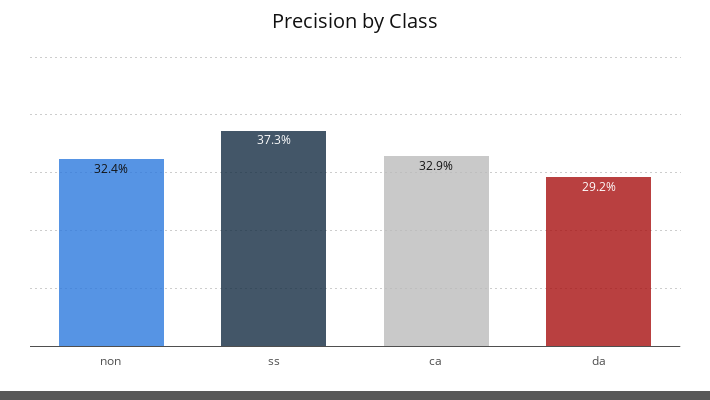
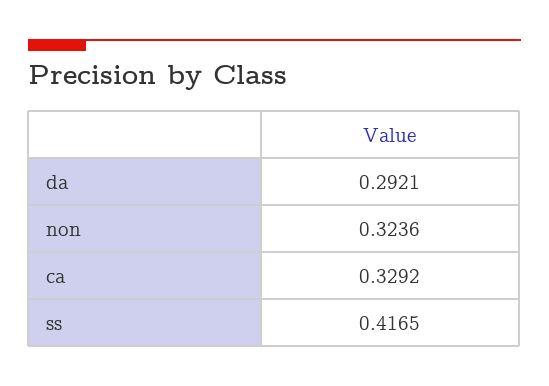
ss: 0.373 -> 0.4165

